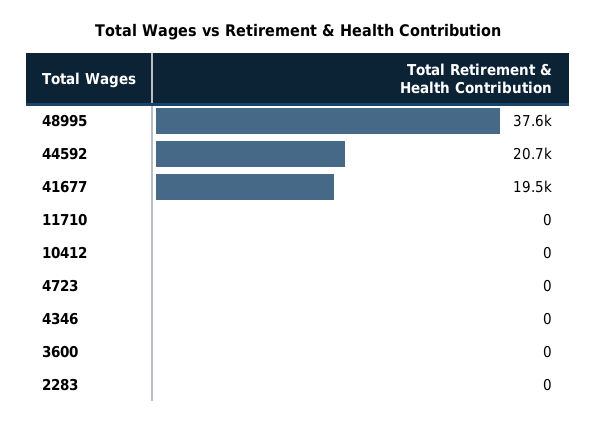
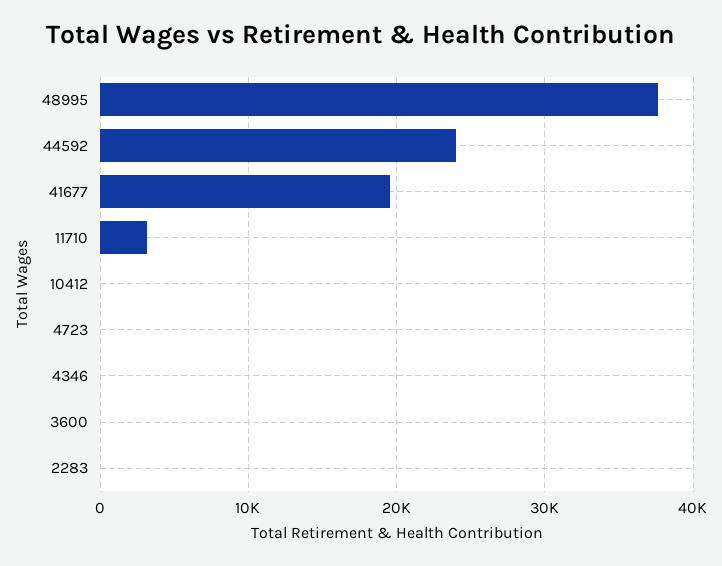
44592: 20700 -> 24000
11710: 0 -> 3000

